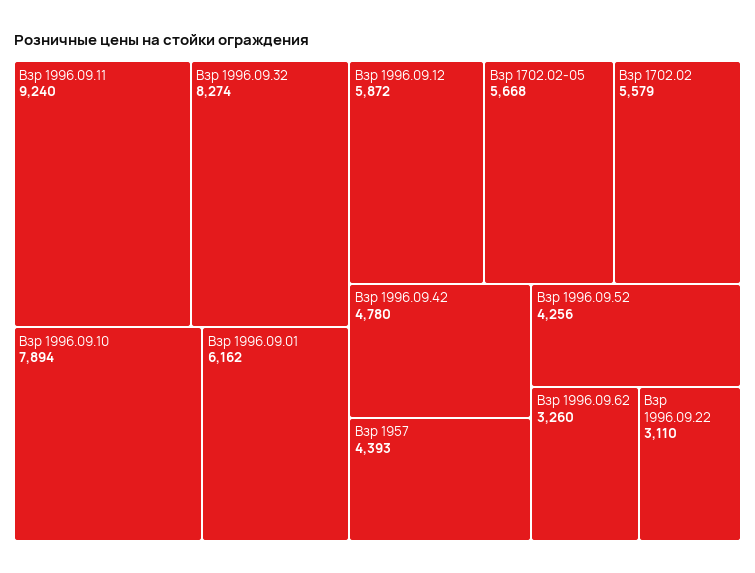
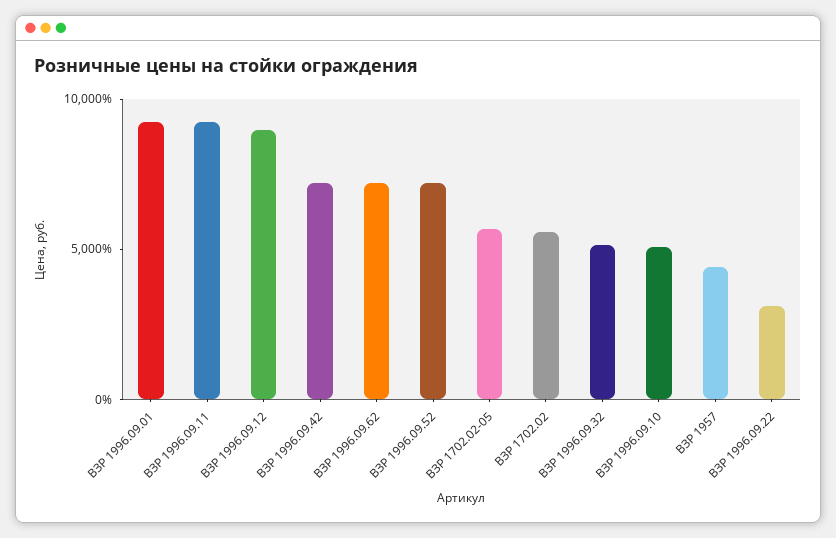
Взр 1996.09.32: 8274 -> 5000
Взр 1996.09.10: 7894 -> 5000
Взр 1996.09.01: 6162 -> 9000
Взр 1996.09.12: 5872 -> 9000
Взр 1996.09.42: 4780 -> 7000
Взр 1996.09.52: 4256 -> 7000
Взр 1996.09.62: 3260 -> 7000

